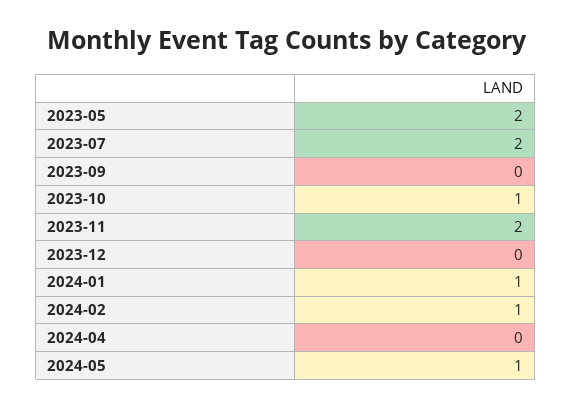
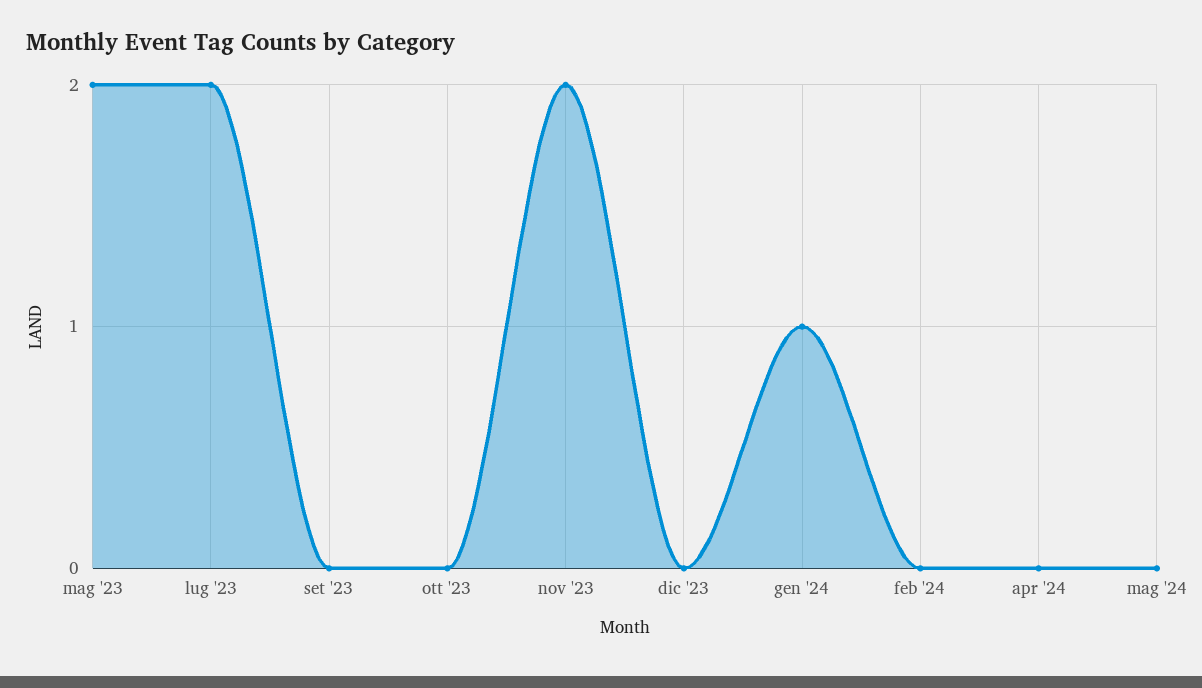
2023-10: 1 -> 0
2024-02: 1 -> 0
2024-05: 1 -> 0

